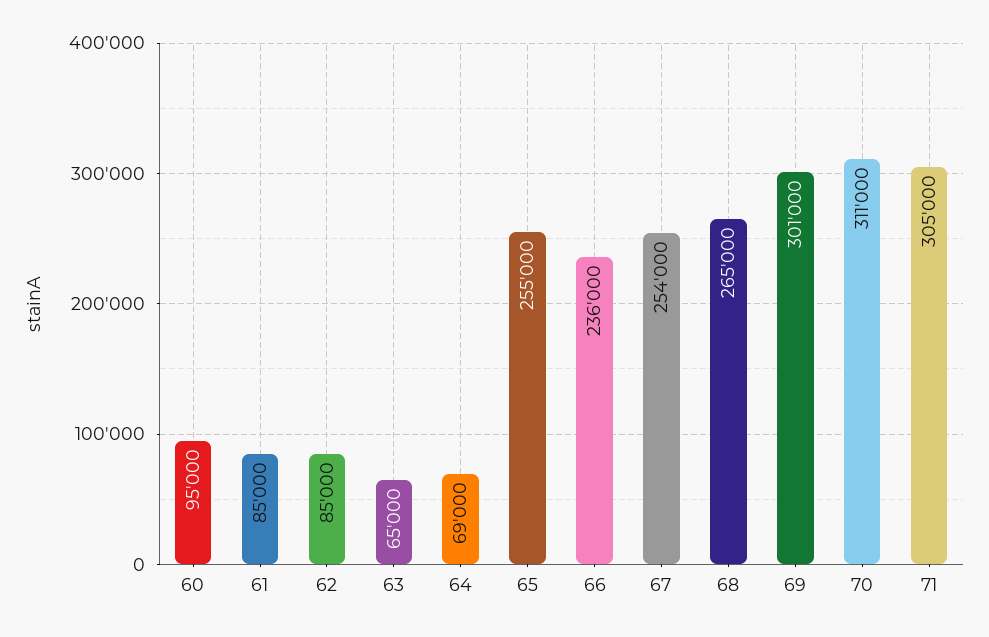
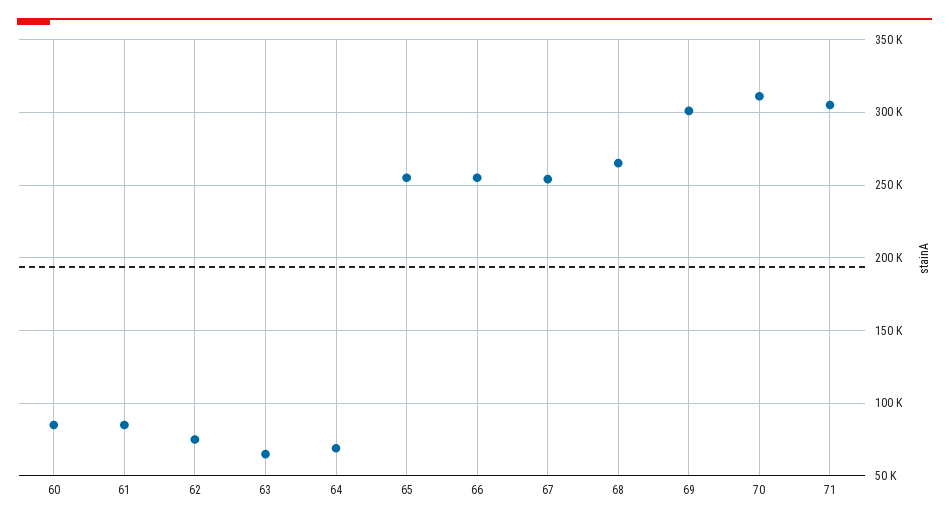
60: 95000 -> 85000
62: 85000 -> 75000
66: 236000 -> 255000

